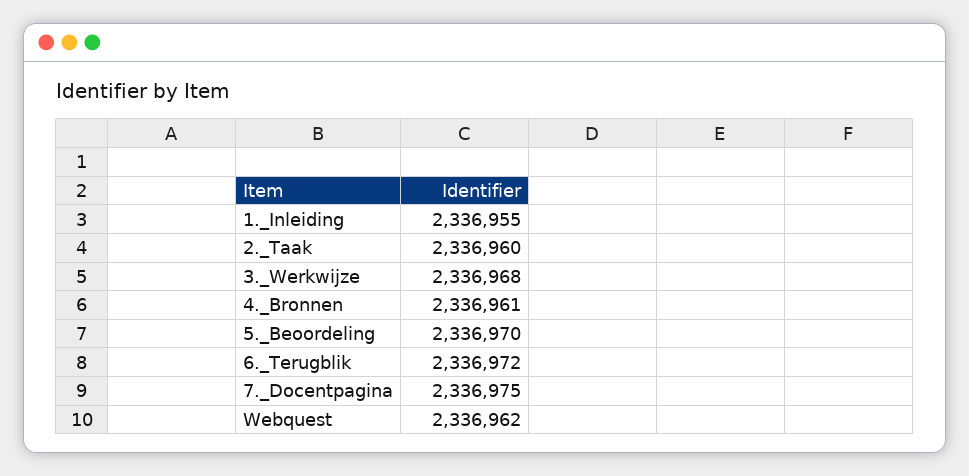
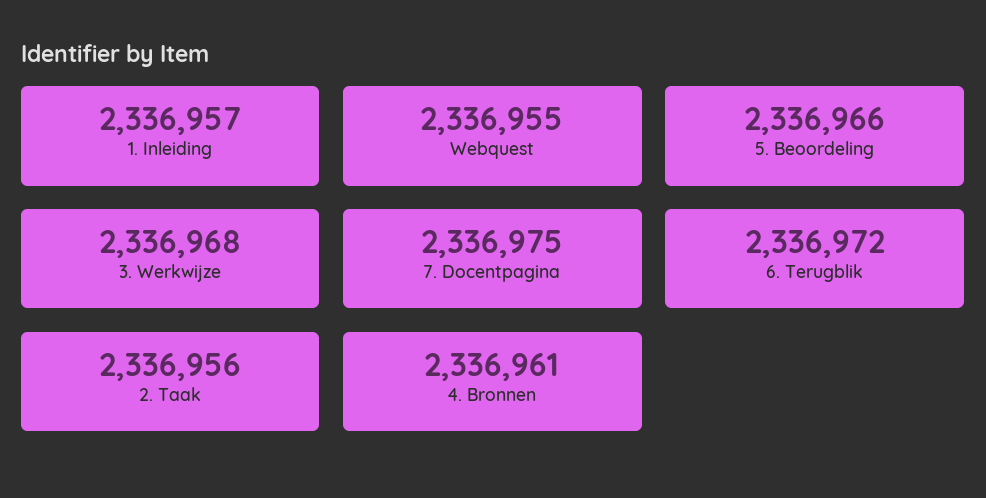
1._Inleiding: 2336955 -> 2336957
2._Taak: 2336960 -> 2336956
5._Beoordeling: 2336970 -> 2336966
Webquest: 2336962 -> 2336955

